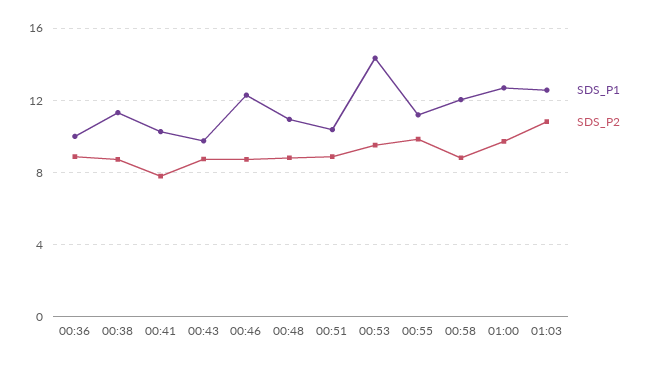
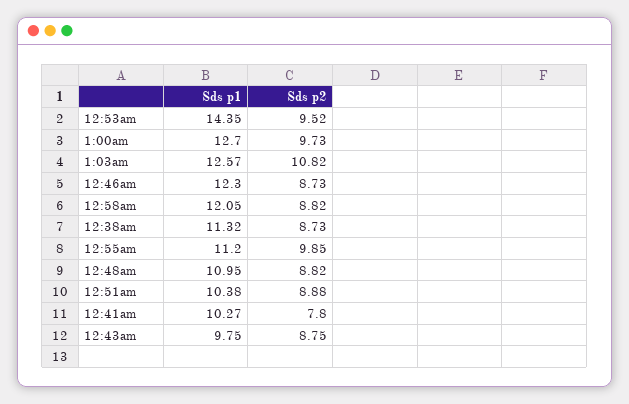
SDS_P1, 00:36: 10 -> none
SDS_P2, 00:36: 9 -> none

